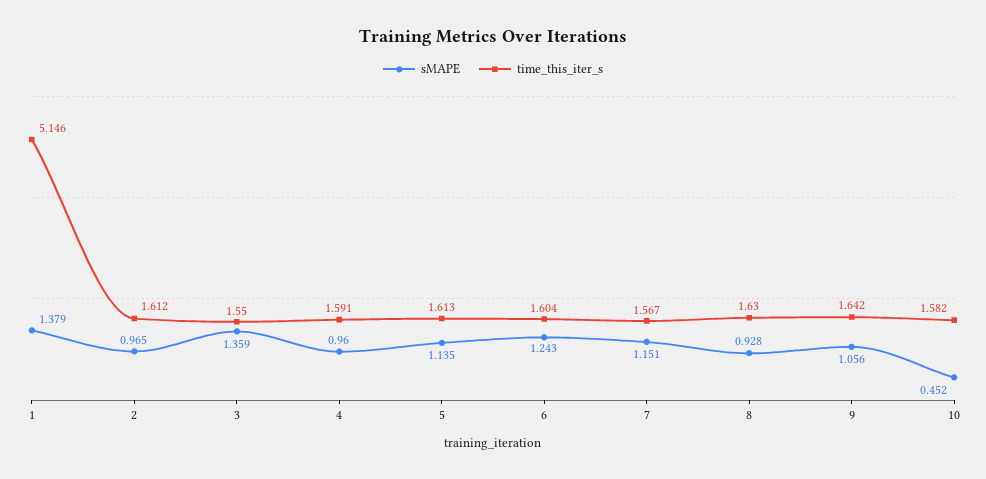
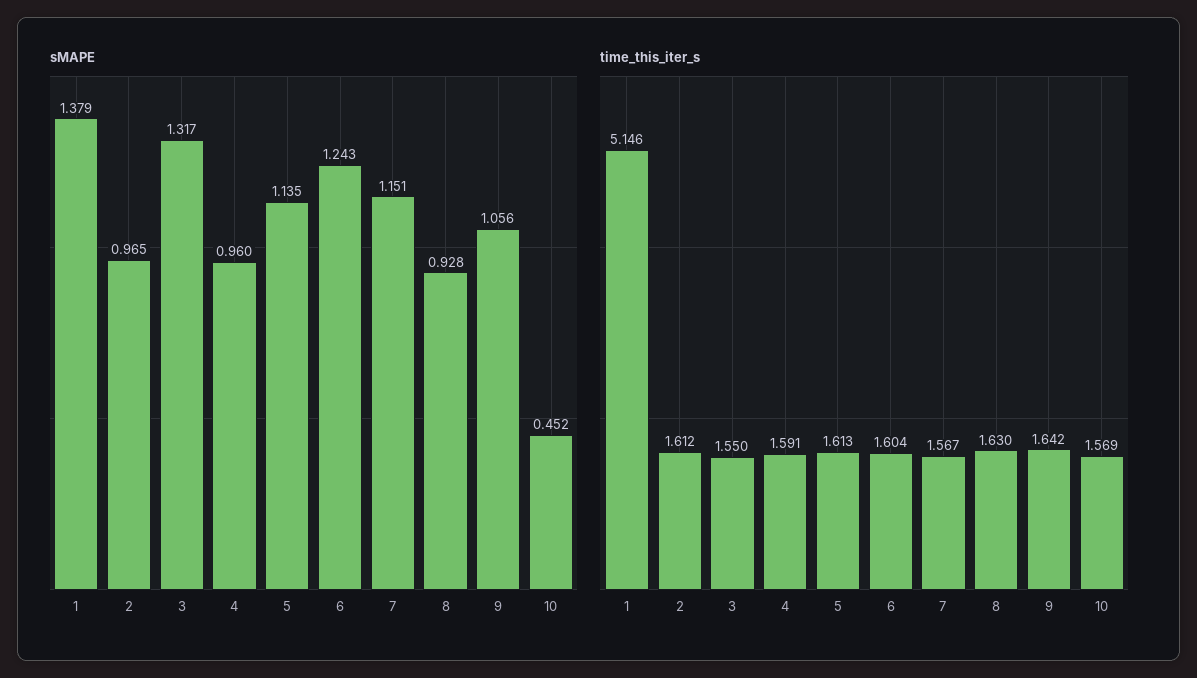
sMAPE, 3: 1.359 -> 1.317
time_this_iter_s, 10: 1.582 -> 1.569

